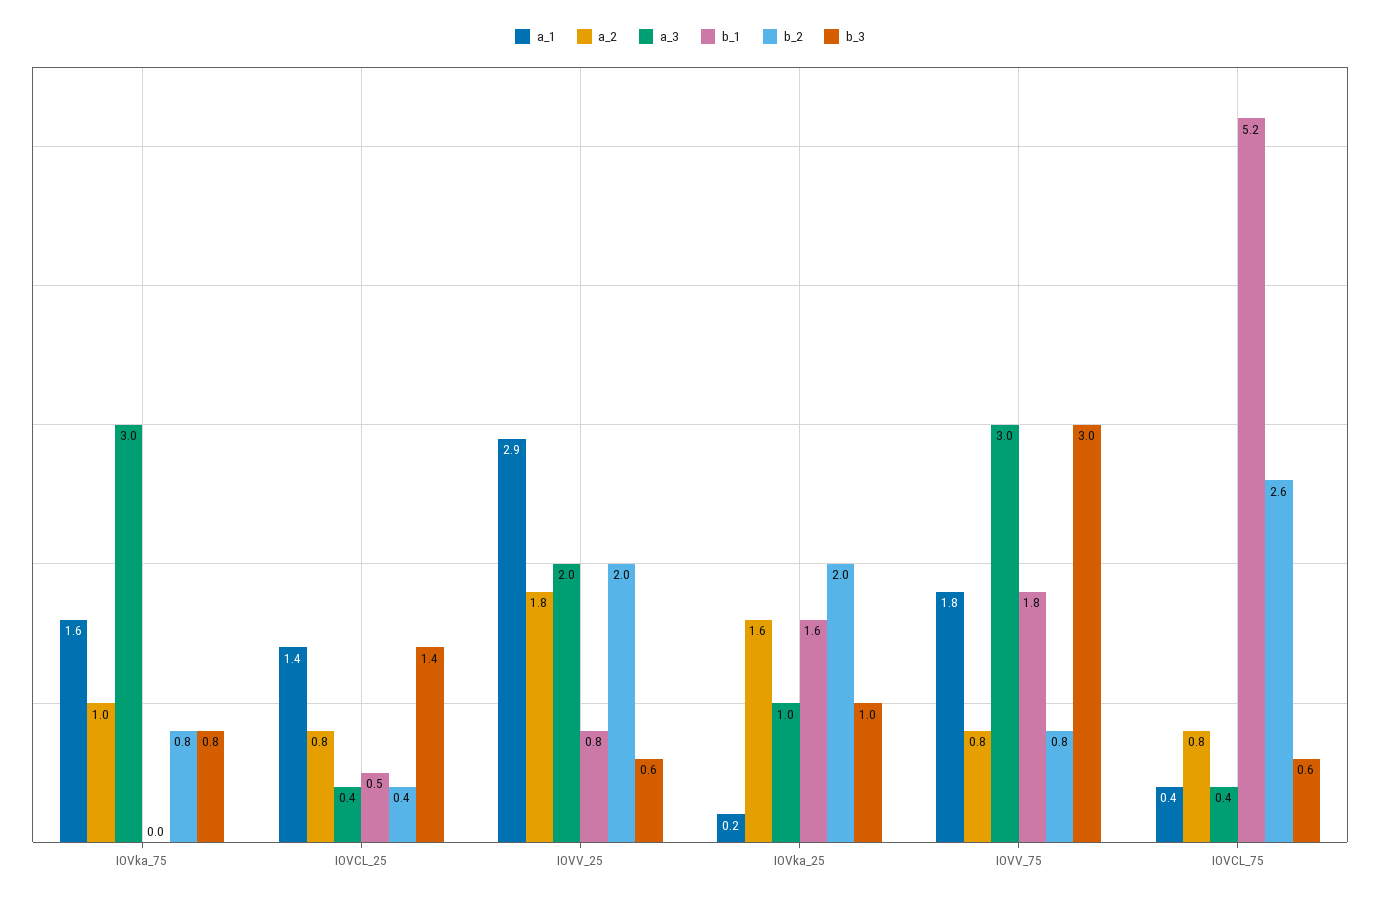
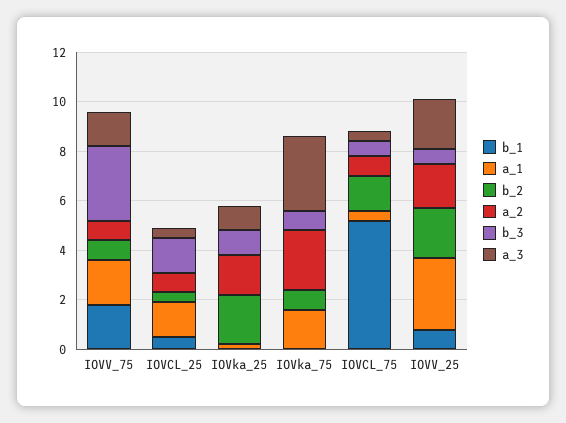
a_2, IOVka_75: 1 -> 2.5
b_1, IOVka_25: 1.6 -> 0
a_3, IOVV_75: 3 -> 1.5
b_2, IOVCL_75: 2.6 -> 1.5

